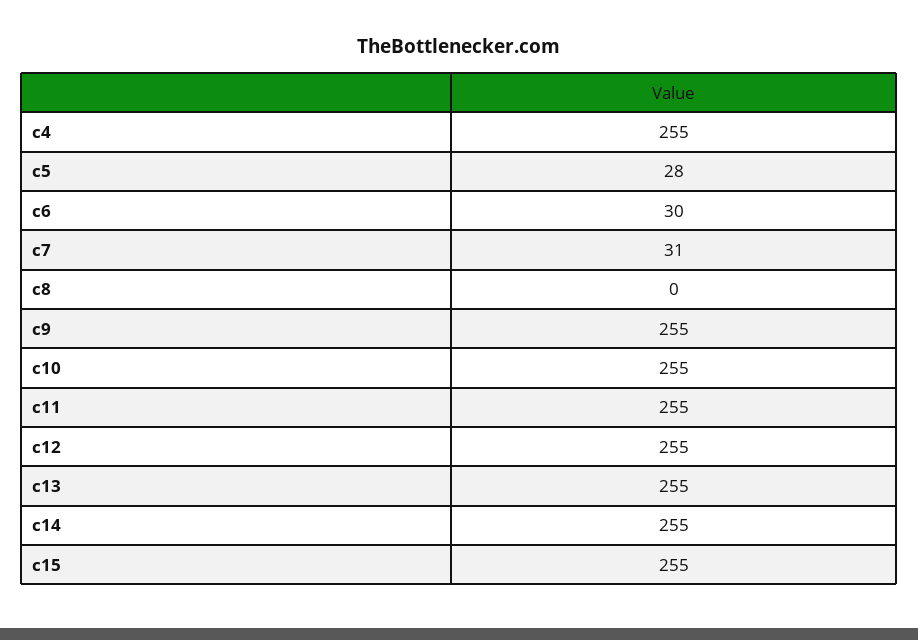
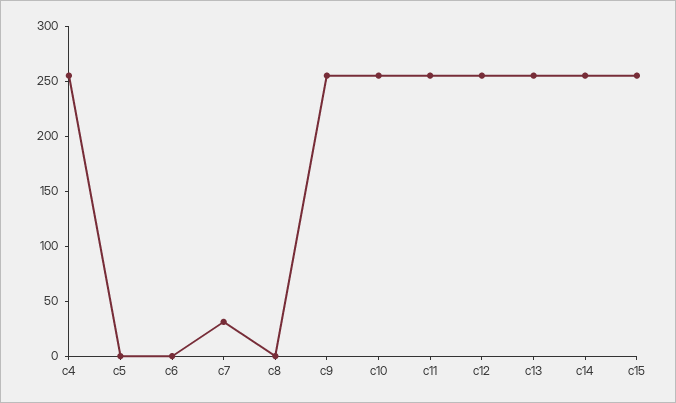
c5: 28 -> 0
c6: 30 -> 0

